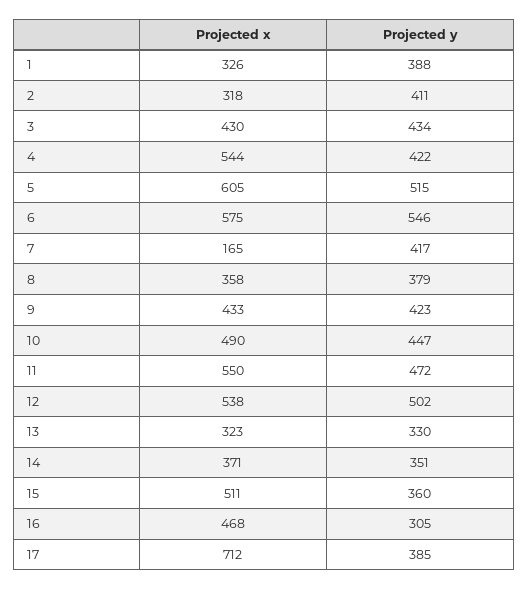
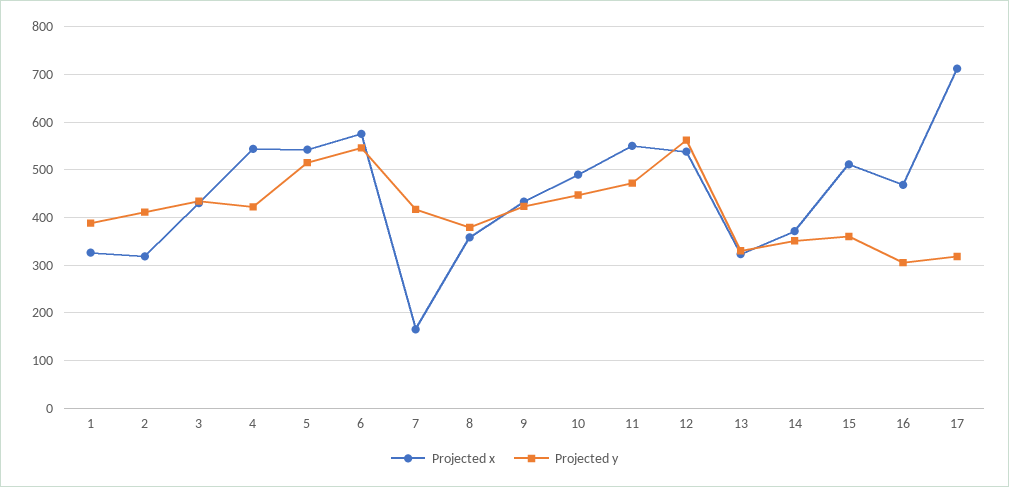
Projected x, 5: 605 -> 540
Projected y, 12: 502 -> 560
Projected y, 17: 385 -> 320

